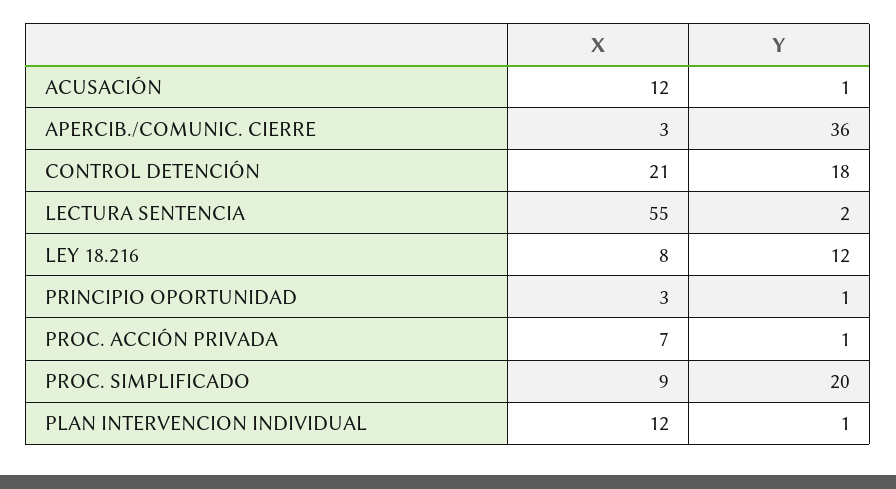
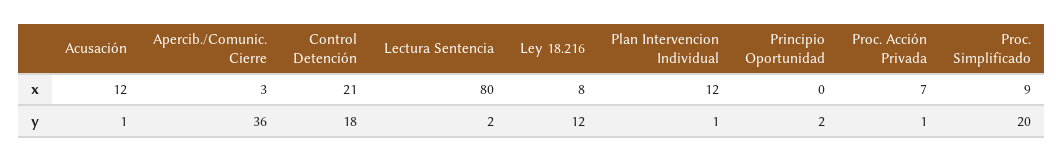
X, LECTURA SENTENCIA: 55 -> 80
X, PRINCIPIO OPORTUNIDAD: 3 -> 0
Y, PRINCIPIO OPORTUNIDAD: 1 -> 2

